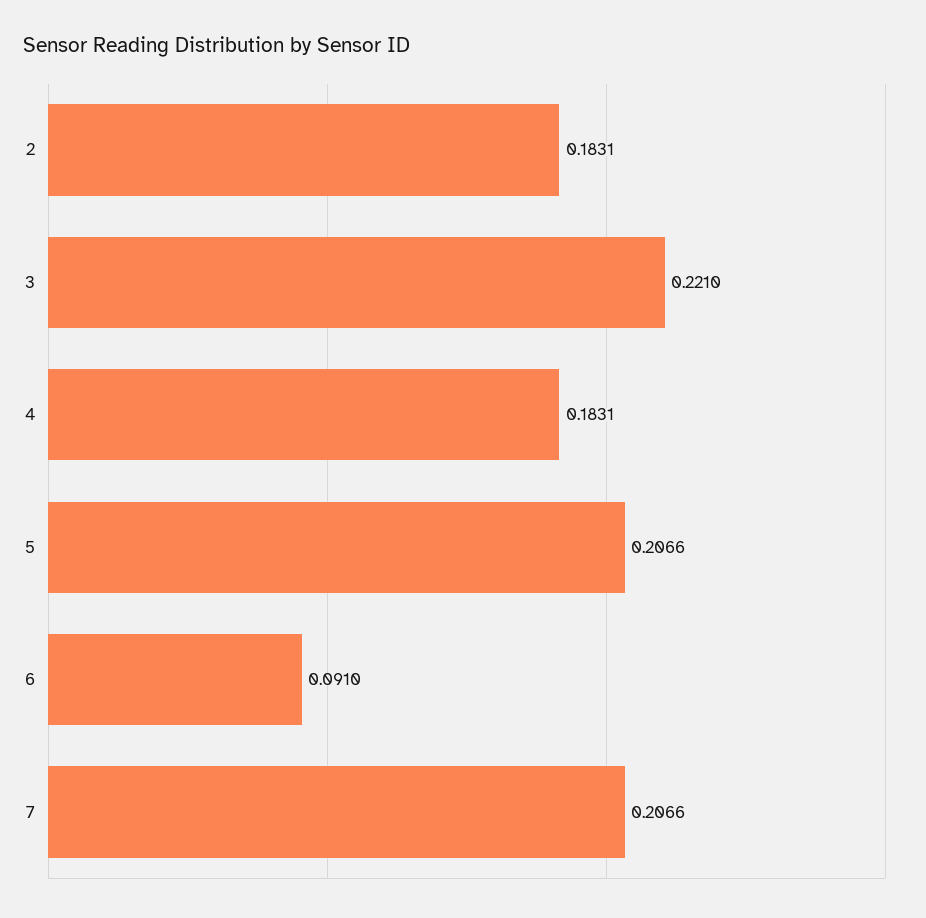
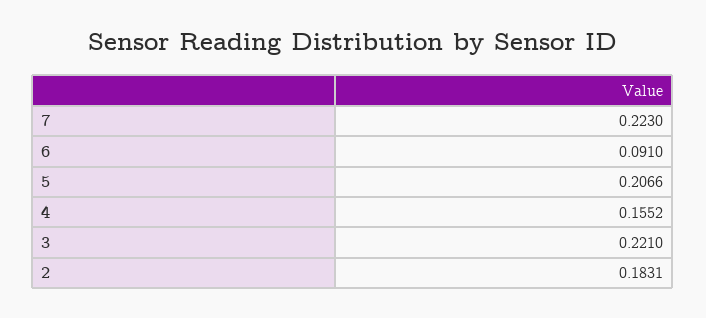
4: 0.1831 -> 0.1552
7: 0.2066 -> 0.223

